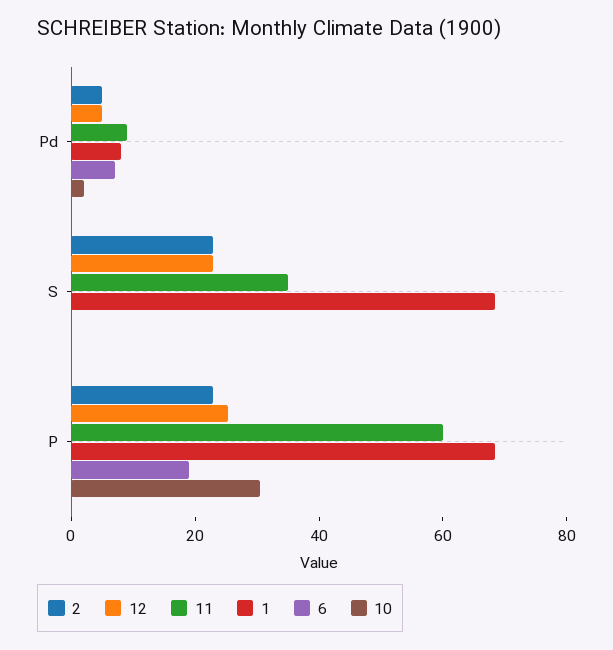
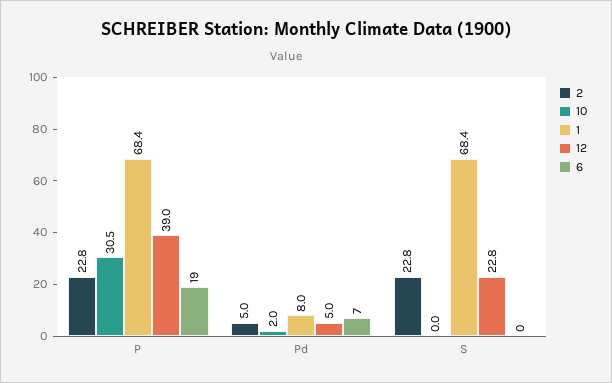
11, Pd: 10 -> none
11, S: 35 -> none
12, P: 25 -> 39
11, P: 60 -> none

